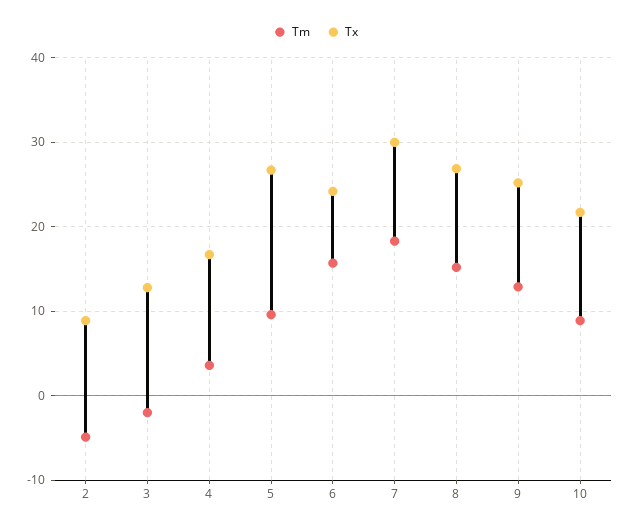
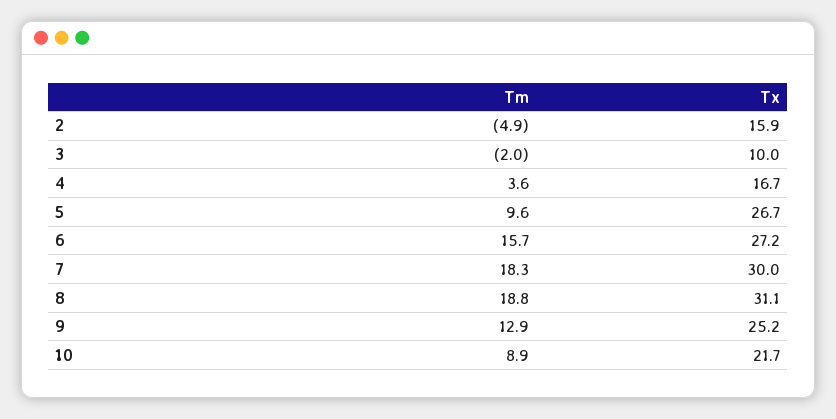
Tx, 2: 9 -> 15.9
Tx, 3: 13 -> 10
Tx, 6: 24 -> 27.2
Tm, 8: 15 -> 18.8
Tx, 8: 27 -> 31.1

